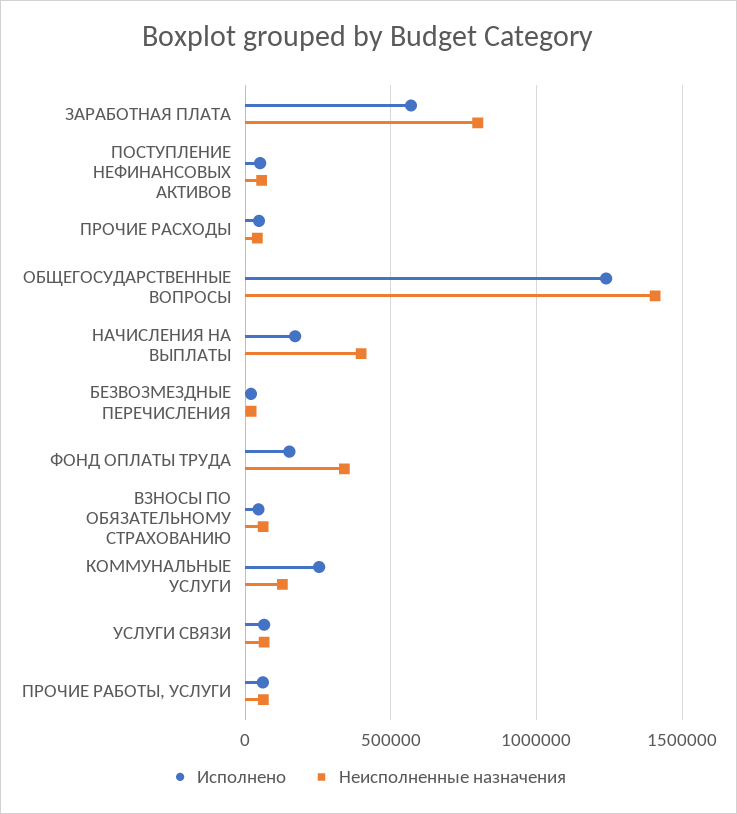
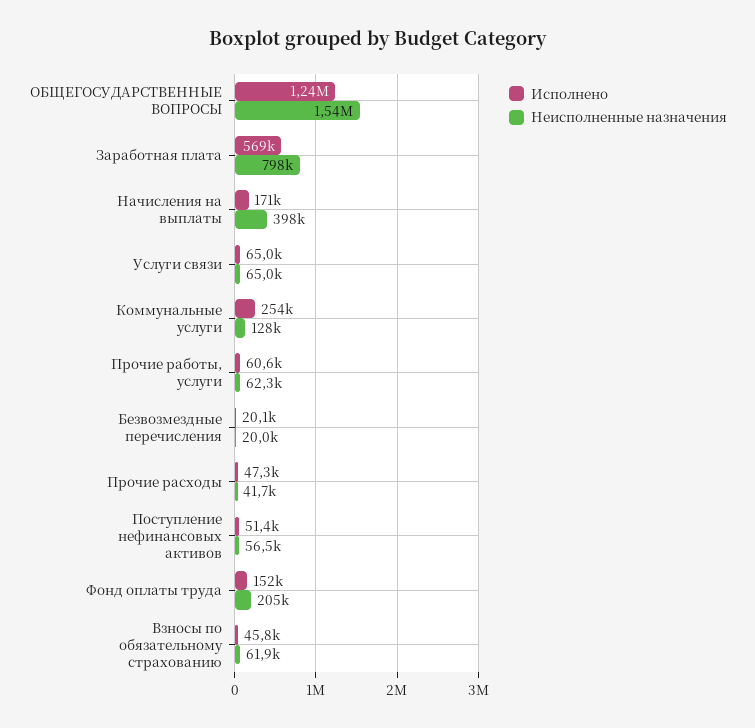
Неисполненные назначения, ОБЩЕГОСУДАРСТВЕННЫЕ ВОПРОСЫ: 1400000 -> 1540000
Неисполненные назначения, ФОНД ОПЛАТЫ ТРУДА: 350000 -> 205000

